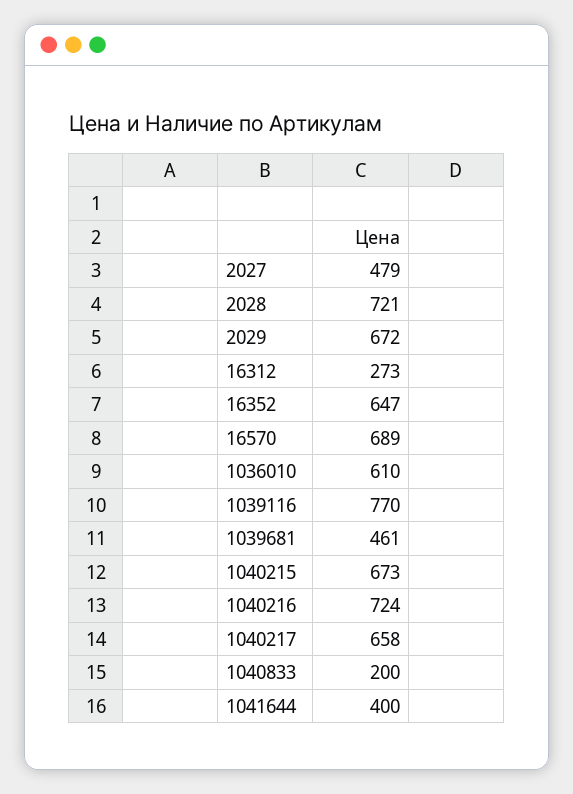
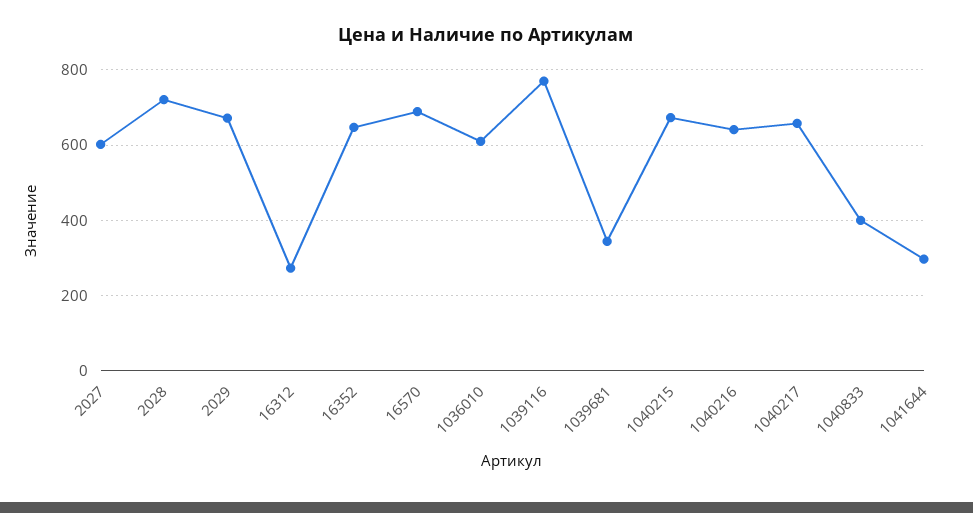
2027: 479 -> 600
1039681: 461 -> 340
1040216: 724 -> 640
1040833: 200 -> 400
1041644: 400 -> 300

